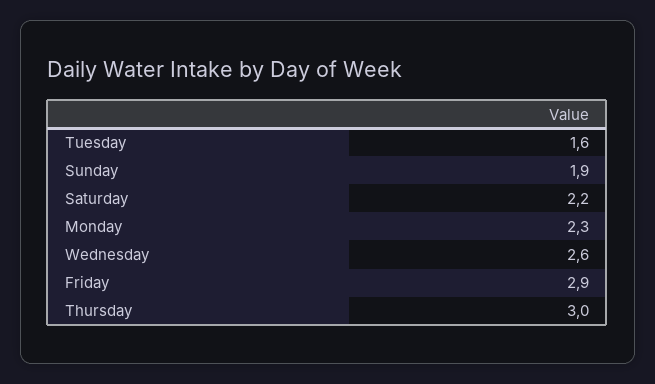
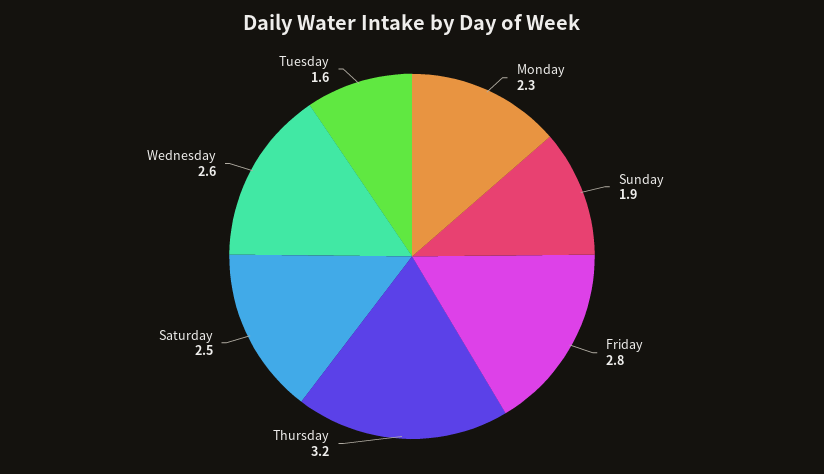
Saturday: 2.2 -> 2.5
Friday: 2.9 -> 2.8
Thursday: 3 -> 3.2

